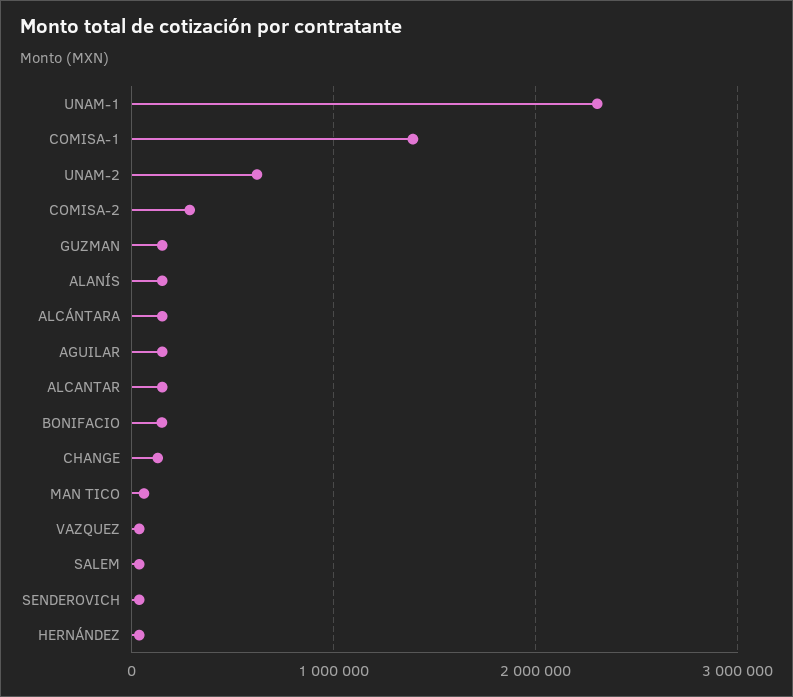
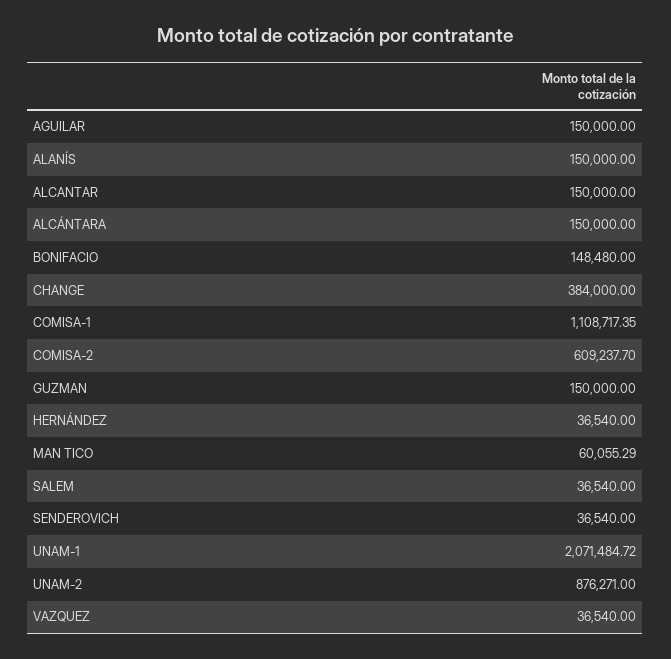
UNAM-1: 2300000 -> 2071484.72
COMISA-1: 1400000 -> 1108717.35
UNAM-2: 600000 -> 876271
COMISA-2: 300000 -> 609237.7
CHANGE: 100000 -> 384000

